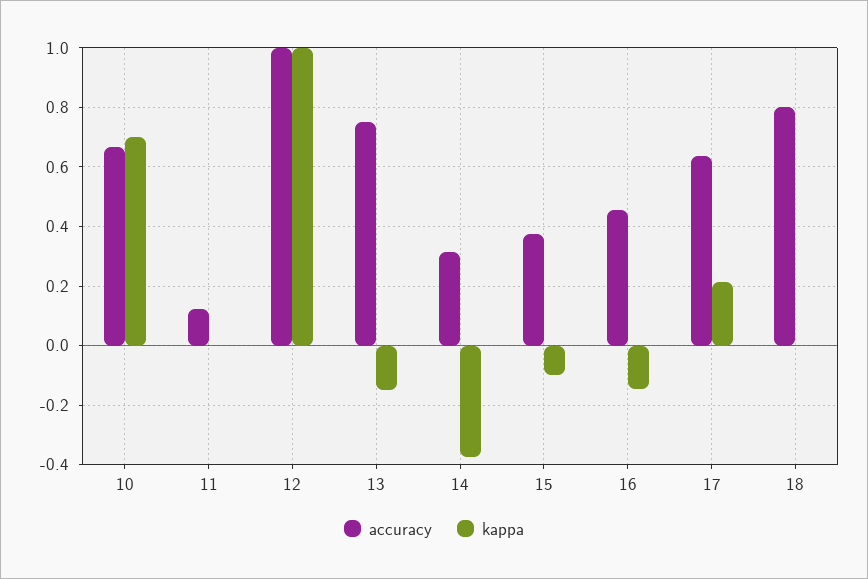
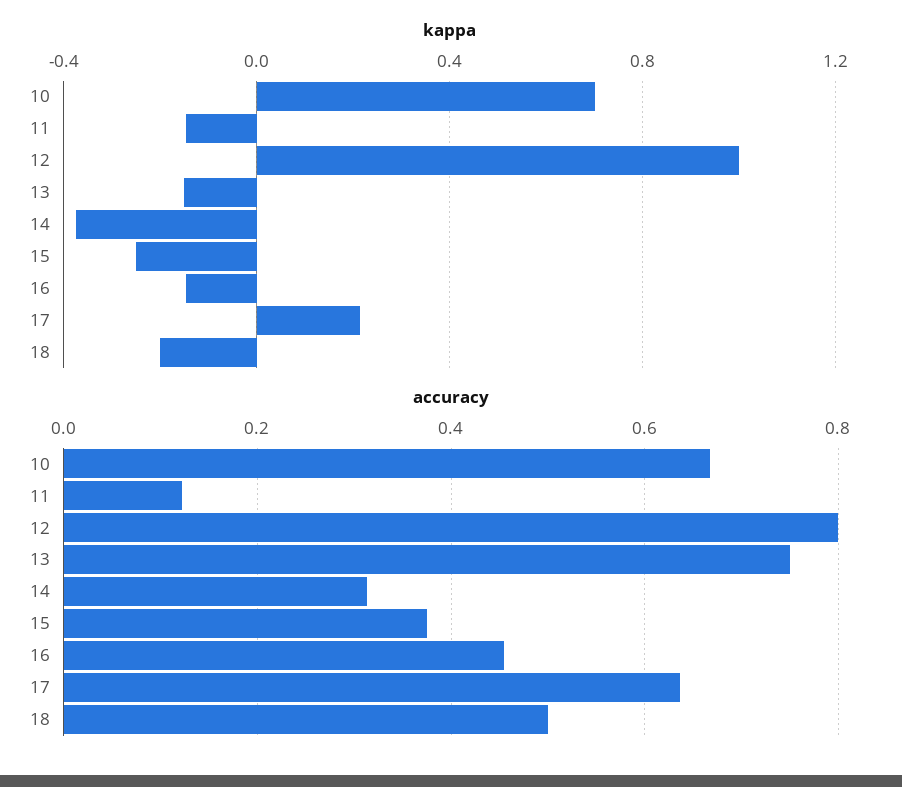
kappa, 11: 0 -> -0.15
accuracy, 12: 1 -> 0.8
kappa, 15: -0.1 -> -0.25
accuracy, 18: 0.8 -> 0.5
kappa, 18: 0 -> -0.2

